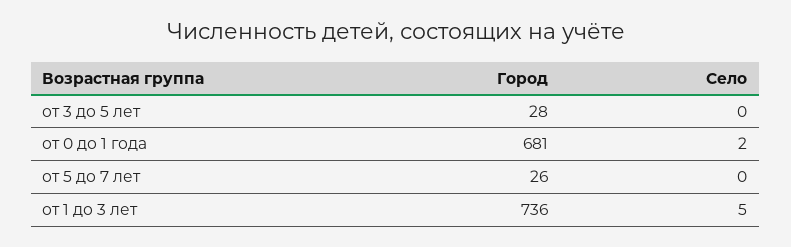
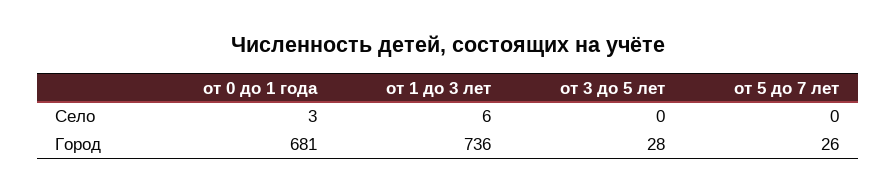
Село, от 0 до 1 года: 2 -> 3
Село, от 1 до 3 лет: 5 -> 6

